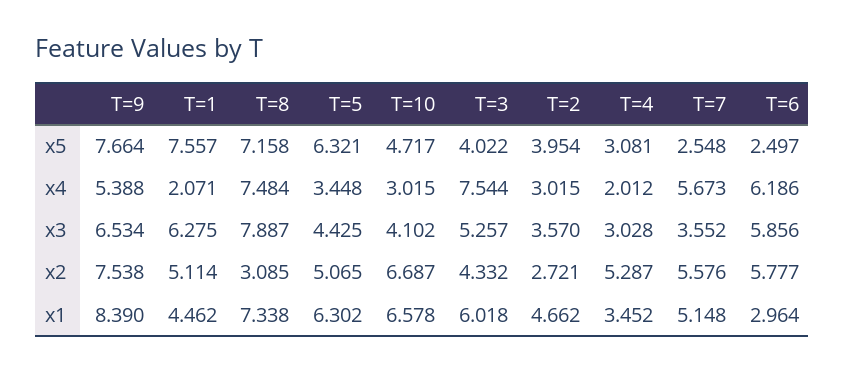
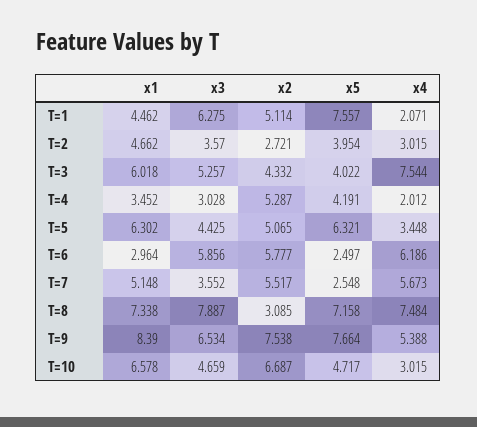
T=4, x5: 3.081 -> 4.191
T=10, x3: 4.102 -> 4.659
T=7, x2: 5.576 -> 5.517

